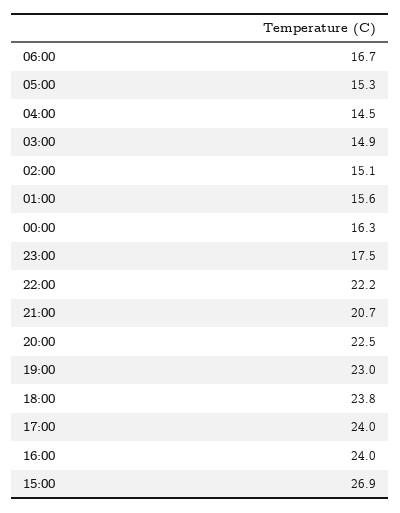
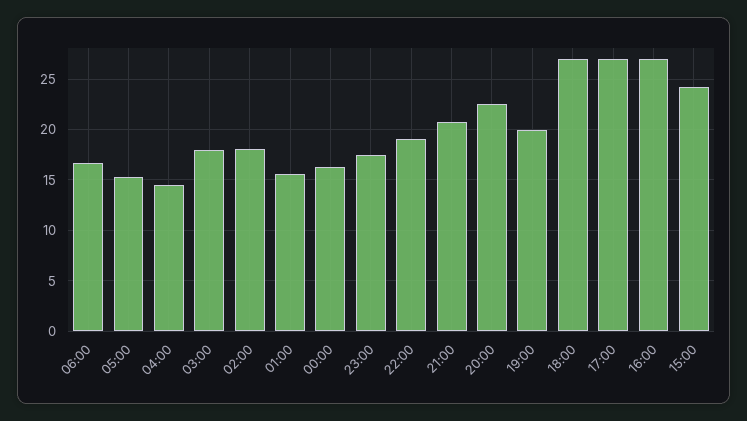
03:00: 14.9 -> 18
02:00: 15.1 -> 18
22:00: 22.2 -> 19
19:00: 23 -> 20
18:00: 23.8 -> 27
17:00: 24 -> 27
16:00: 24 -> 27
15:00: 26.9 -> 24

